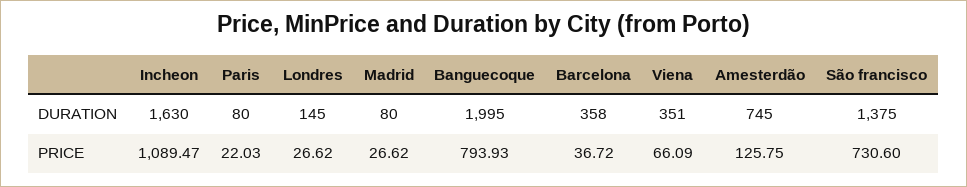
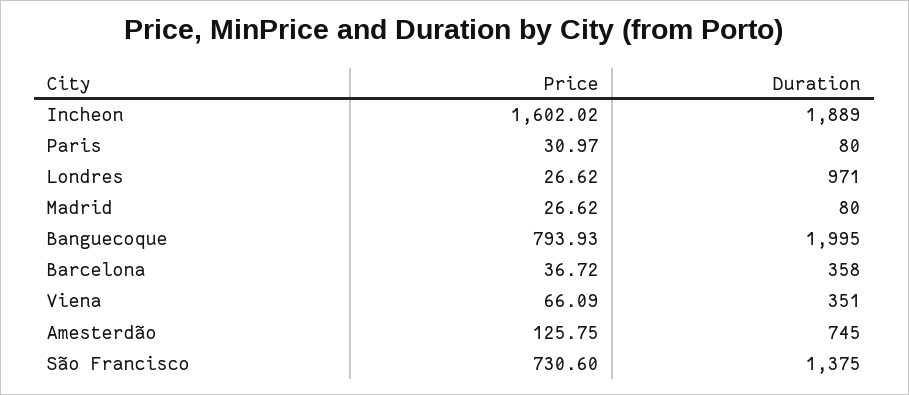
Incheon, DURATION: 1630 -> 1889
Londres, DURATION: 145 -> 971
Incheon, PRICE: 1089.47 -> 1602.02
Paris, PRICE: 22.03 -> 30.97

